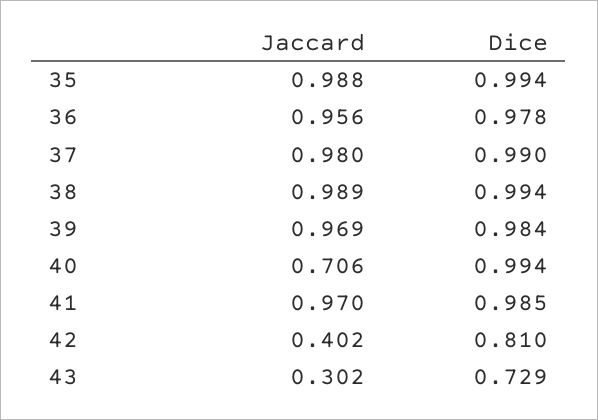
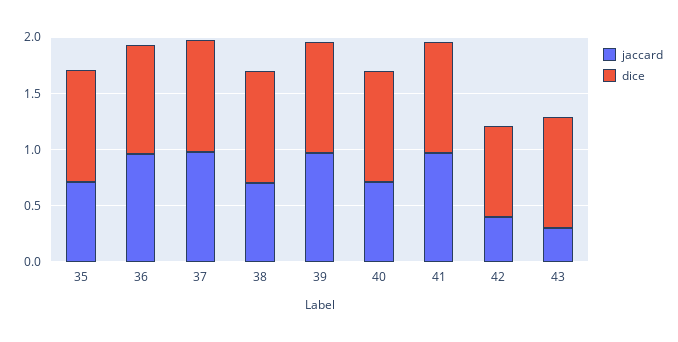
Jaccard, 35: 0.988 -> 0.7
Jaccard, 38: 0.989 -> 0.7
Dice, 43: 0.729 -> 1

